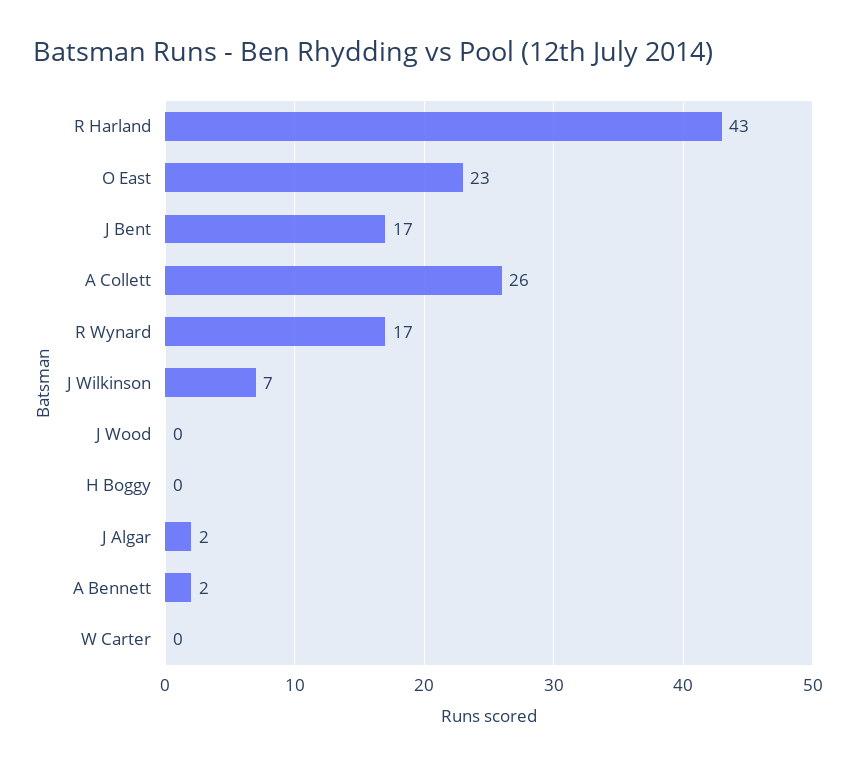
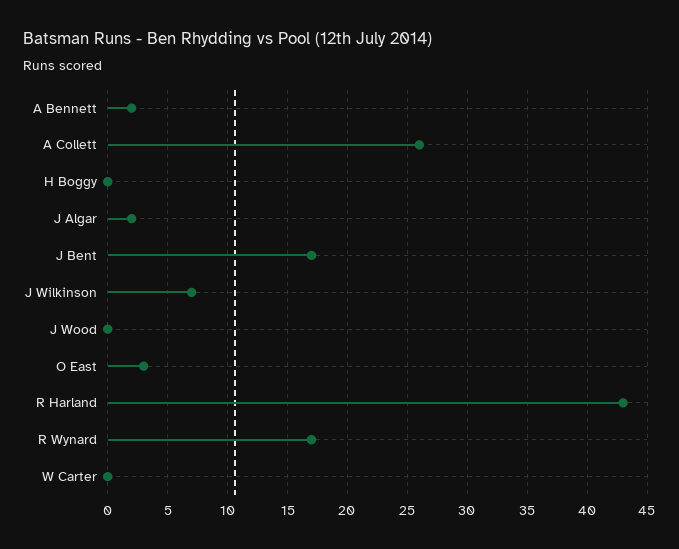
O East: 23 -> 3

